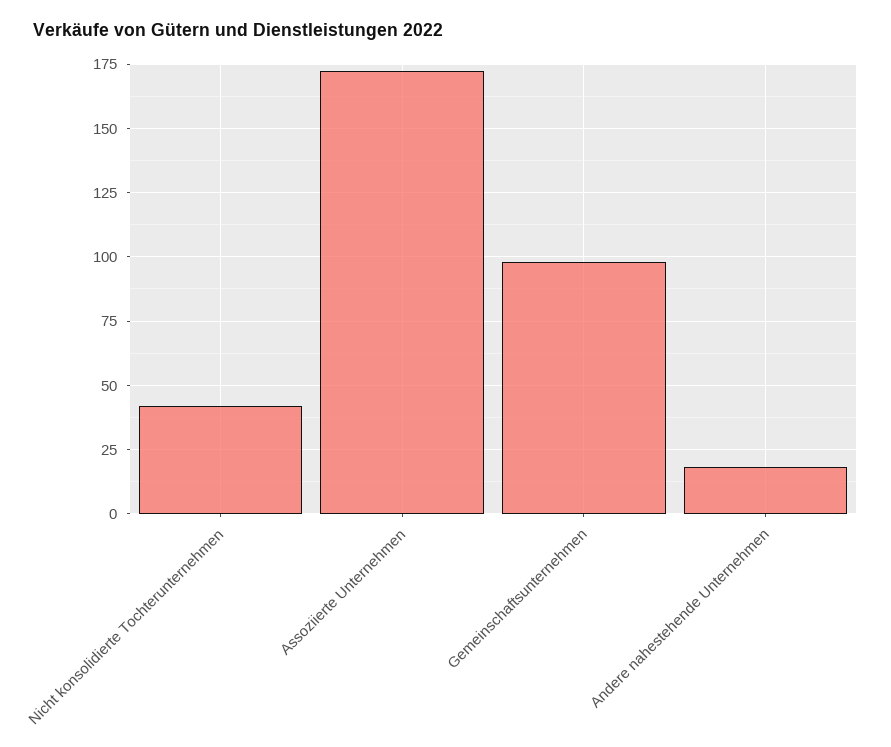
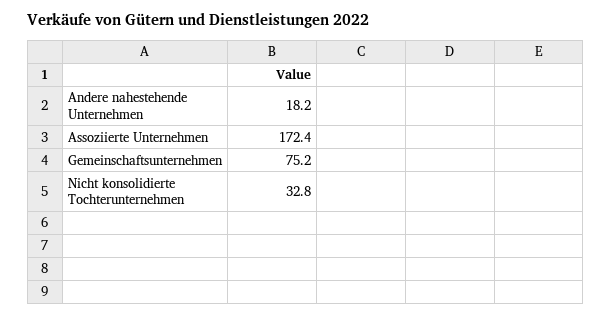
Nicht konsolidierte Tochterunternehmen: 42.5 -> 32.8
Gemeinschaftsunternehmen: 97.5 -> 75.2

